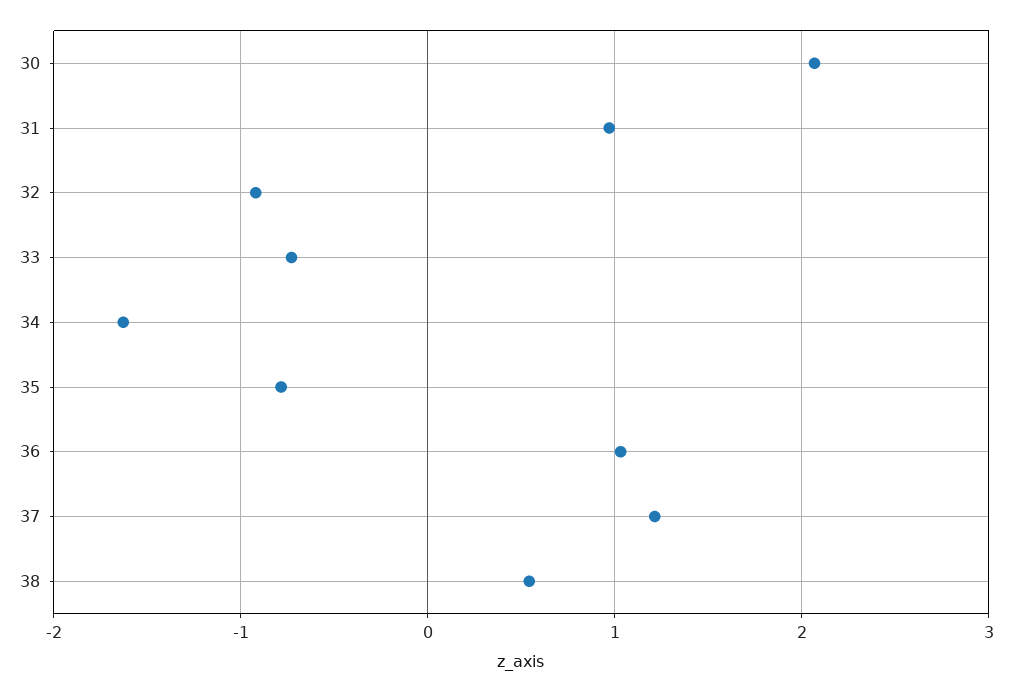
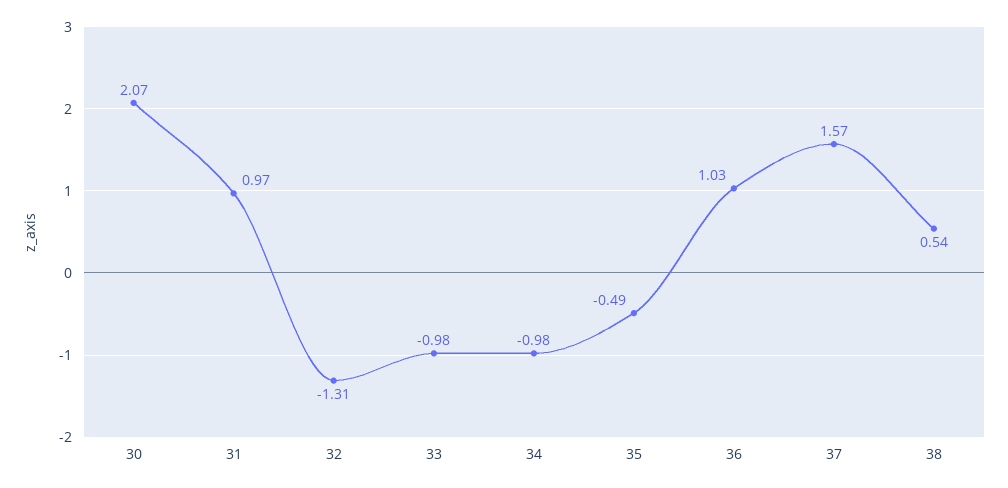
32: -0.9 -> -1.31
33: -0.7 -> -0.98
34: -1.6 -> -0.98
35: -0.8 -> -0.49
37: 1.2 -> 1.57

